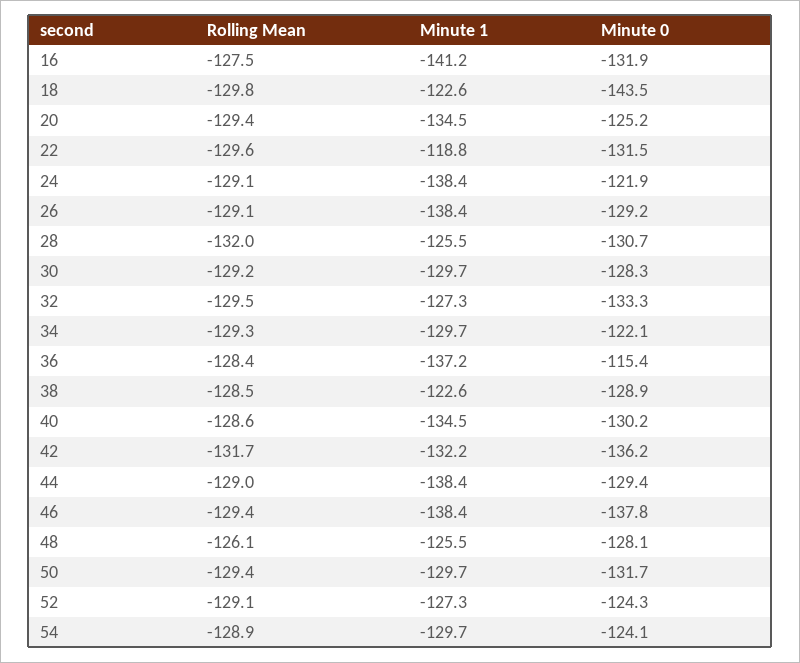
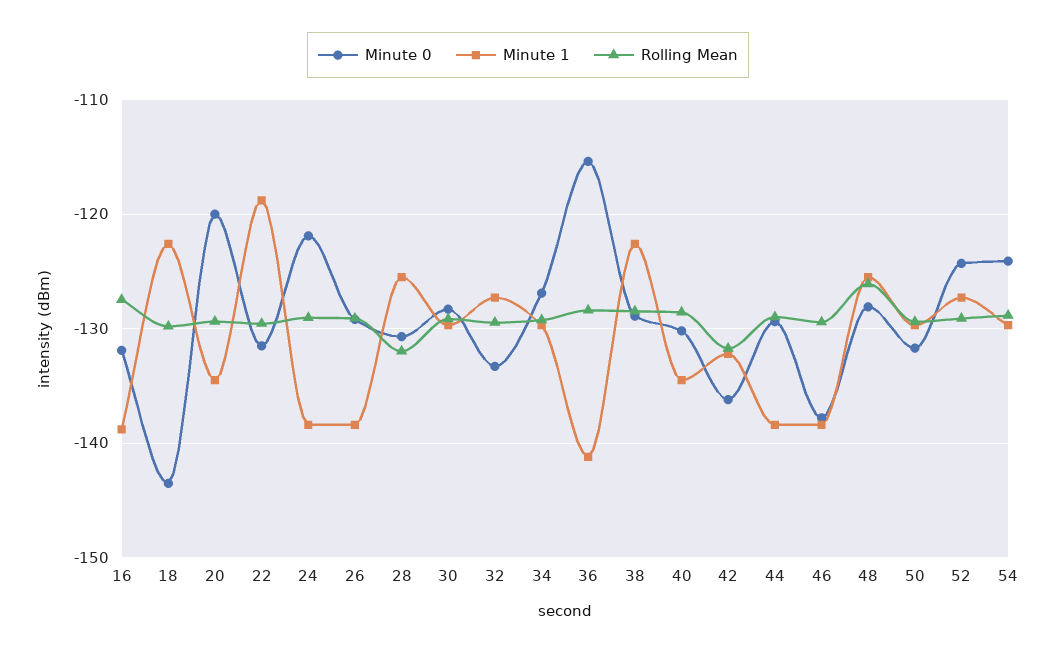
Minute 1, 16: -141.2 -> -139
Minute 0, 20: -125.2 -> -120
Minute 0, 34: -122.1 -> -127
Minute 1, 36: -137.2 -> -141

